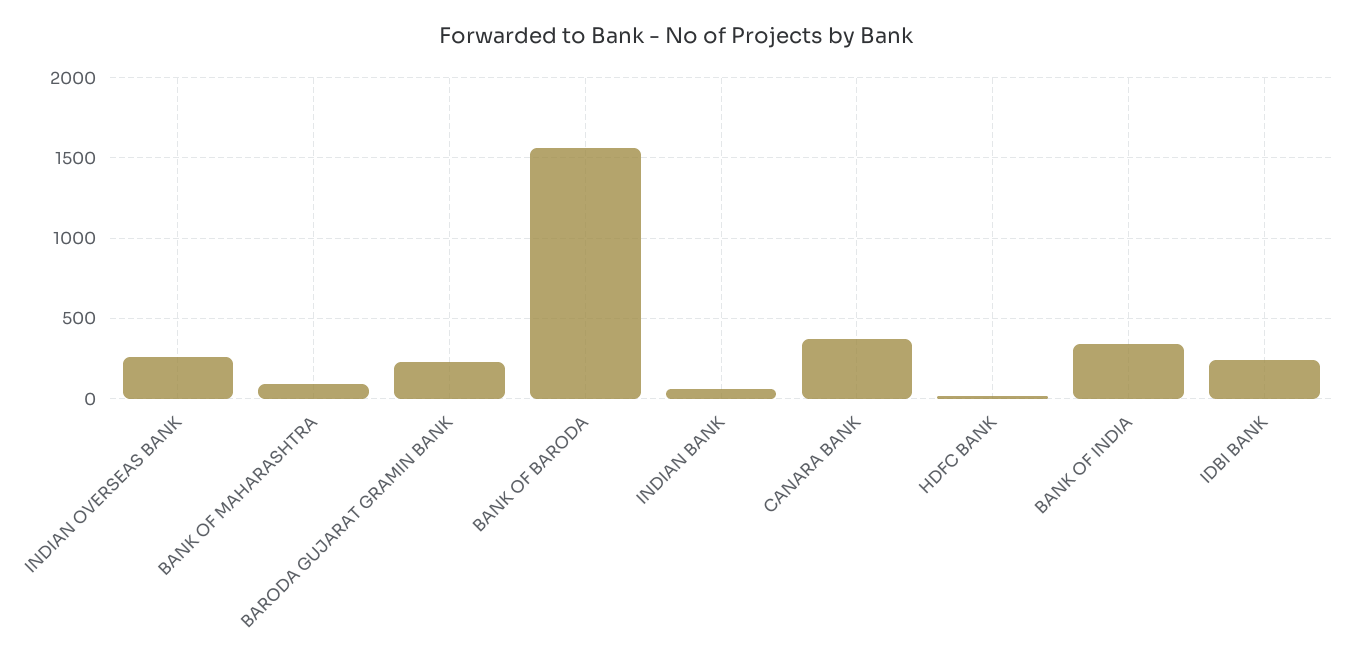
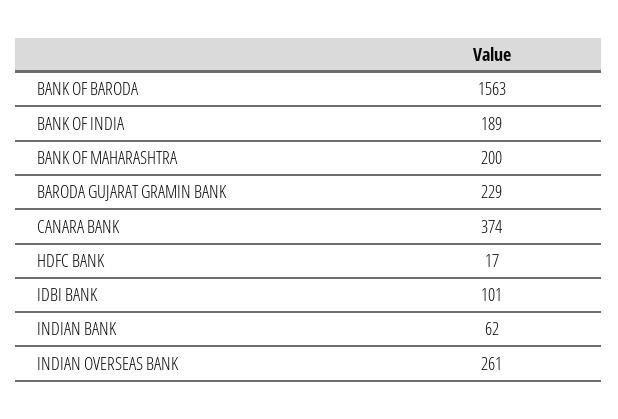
BANK OF MAHARASHTRA: 100 -> 200
BANK OF INDIA: 350 -> 189
IDBI BANK: 250 -> 101

